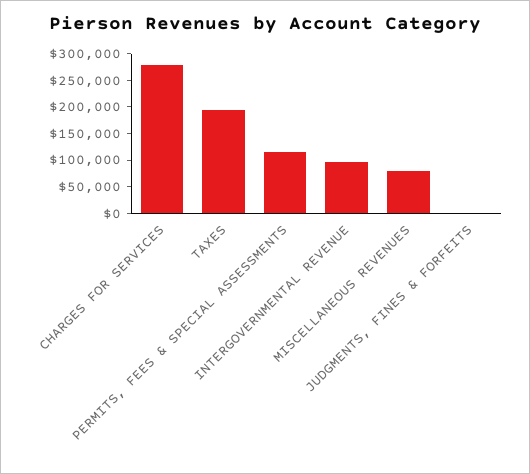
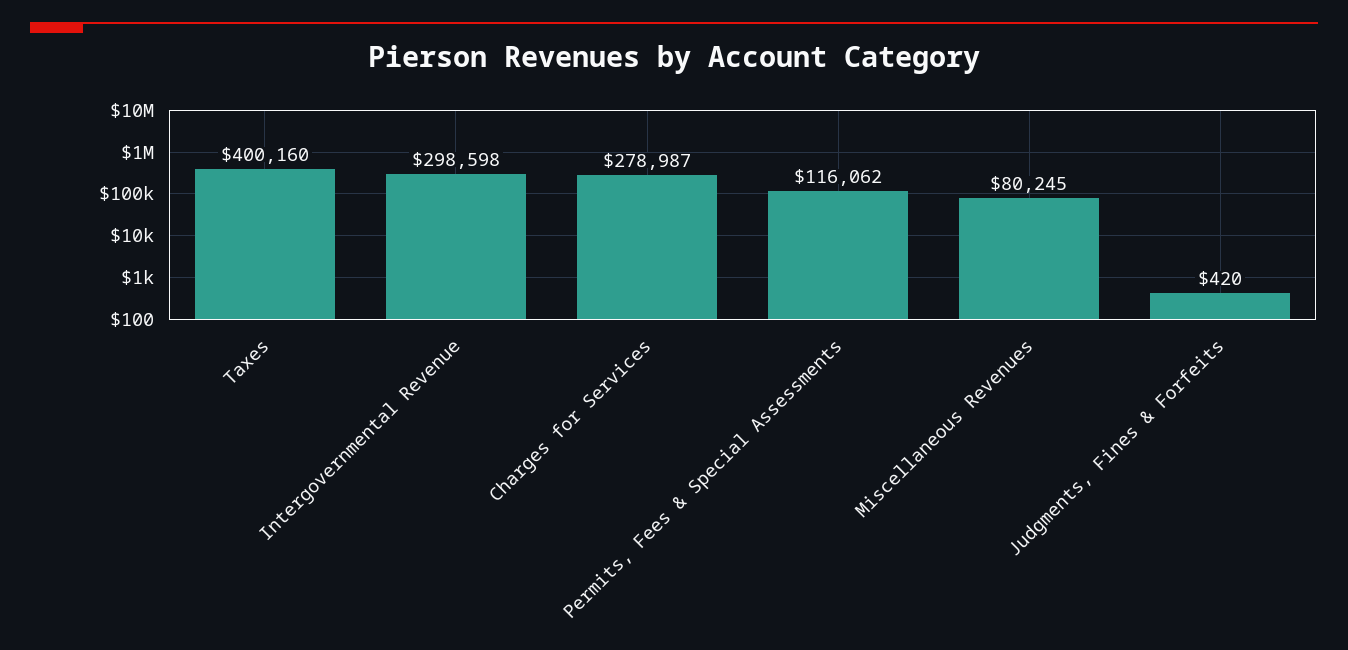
TAXES: 200000 -> 400160
INTERGOVERNMENTAL REVENUE: 100000 -> 298598

